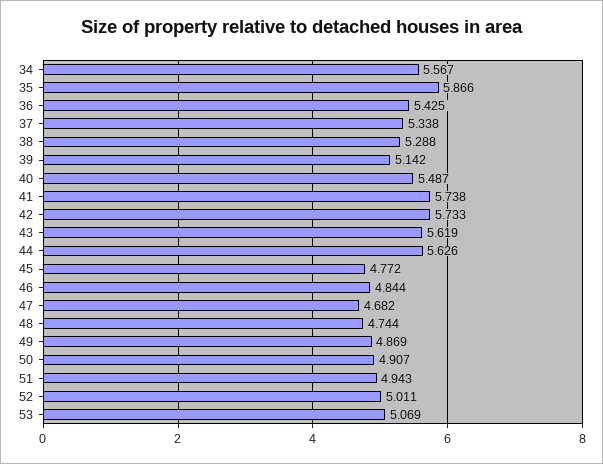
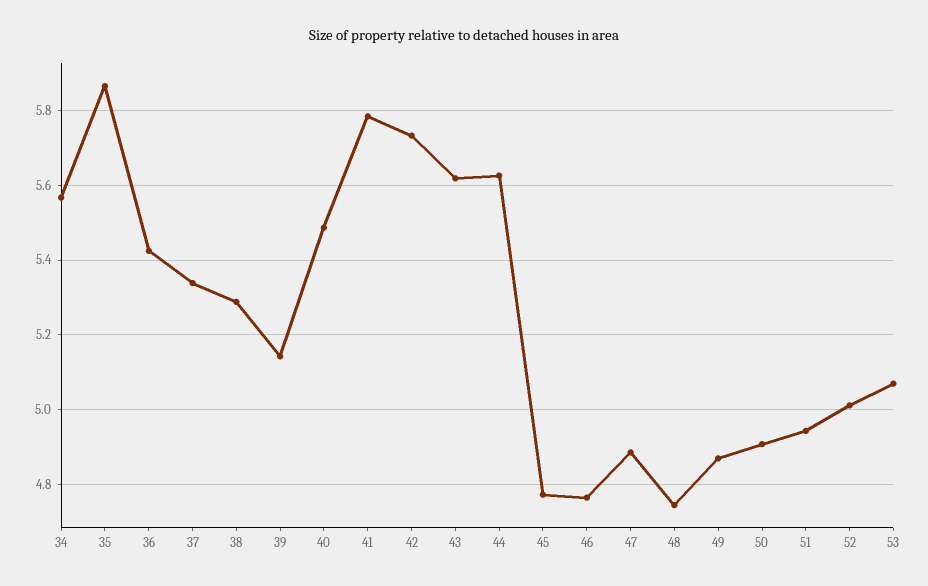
41: 5.738 -> 5.78
46: 4.844 -> 4.76
47: 4.682 -> 4.88

